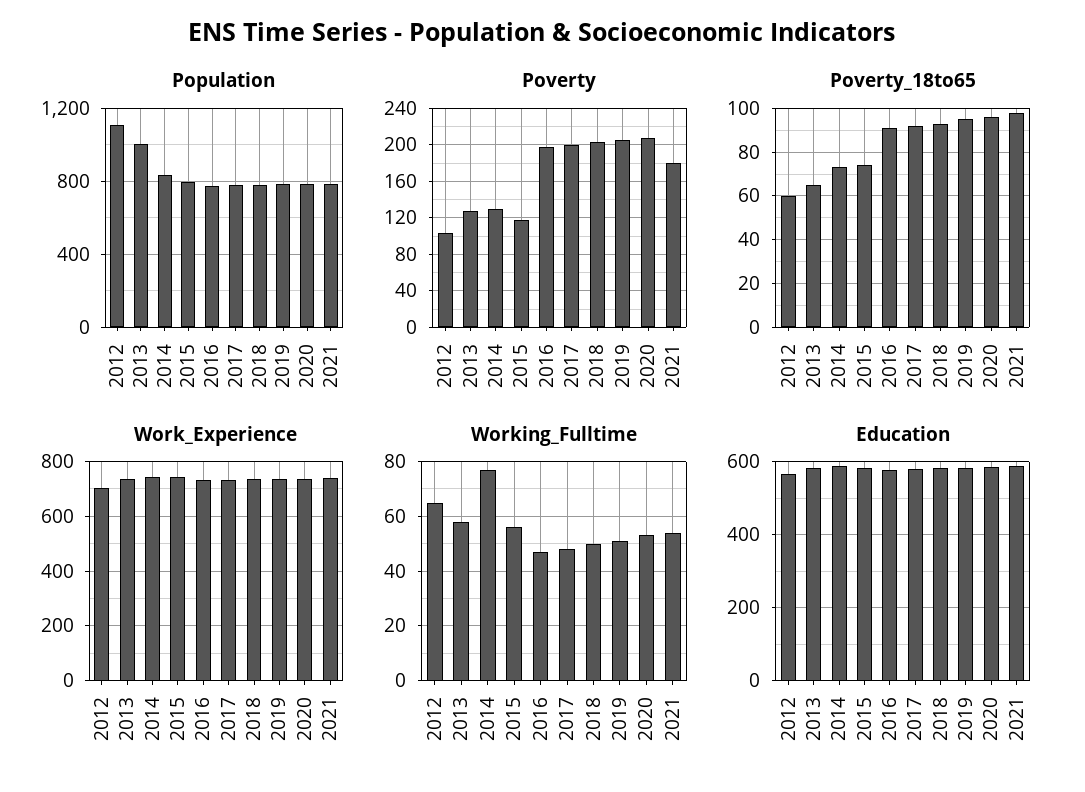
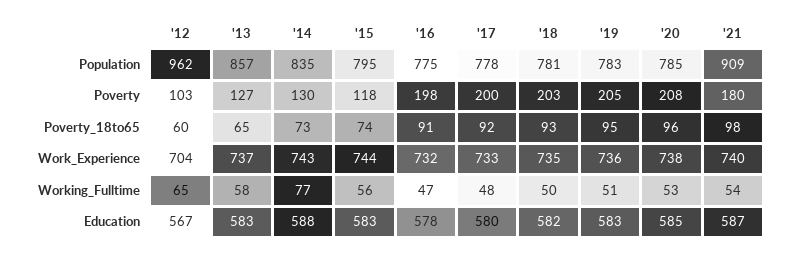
Population, 2012: 1100 -> 962
Population, 2013: 1000 -> 857
Population, 2021: 800 -> 909

